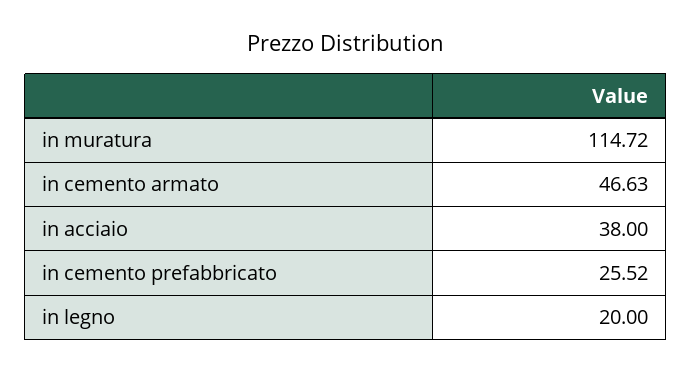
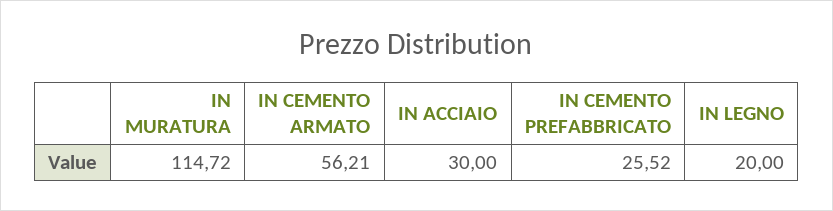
in cemento armato: 46.63 -> 56.21
in acciaio: 38 -> 30

